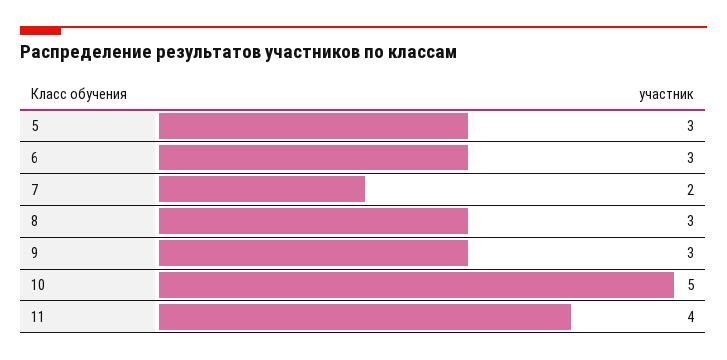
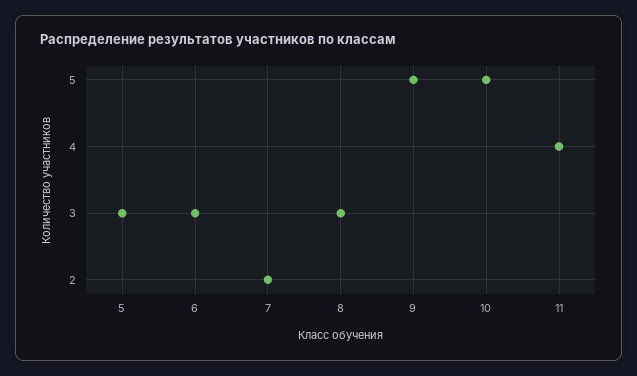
9: 3 -> 5

